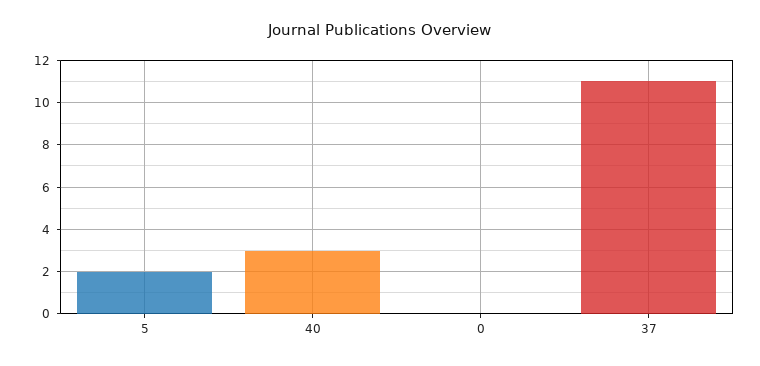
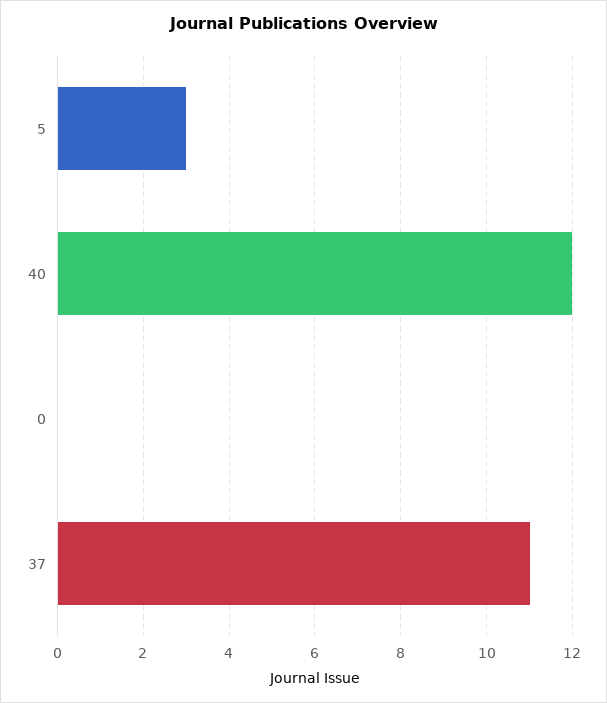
5: 2 -> 3
40: 3 -> 12

